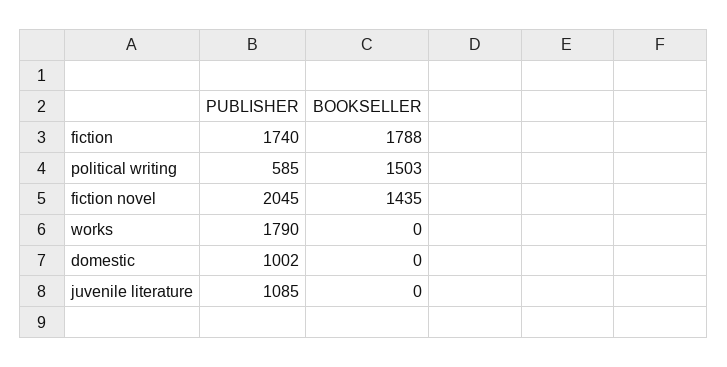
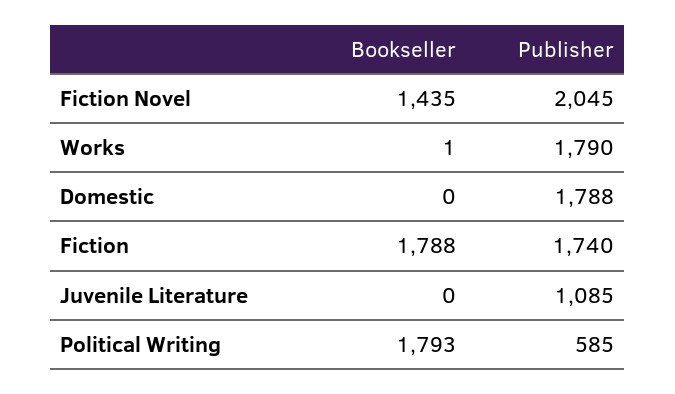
BOOKSELLER, political writing: 1503 -> 1793
BOOKSELLER, works: 0 -> 1
PUBLISHER, domestic: 1002 -> 1788

